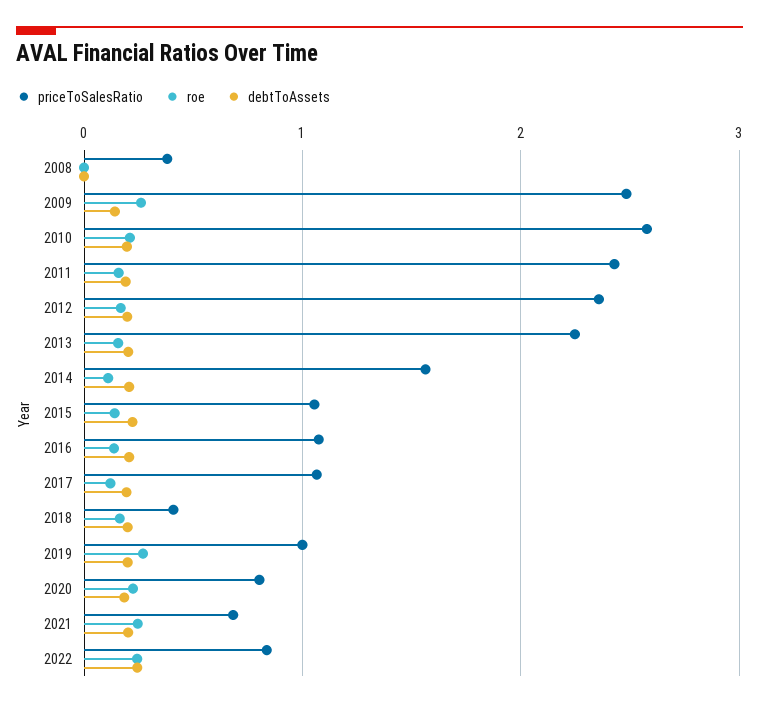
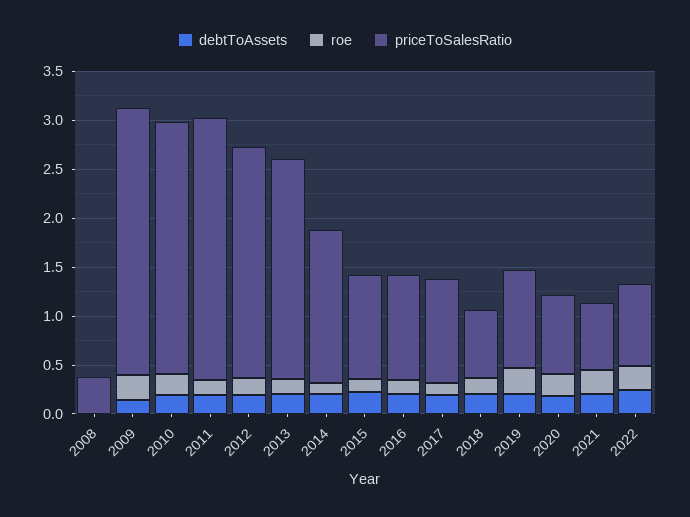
priceToSalesRatio, 2009: 2.5 -> 2.7
priceToSalesRatio, 2011: 2.4 -> 2.7
priceToSalesRatio, 2018: 0.4 -> 0.7

